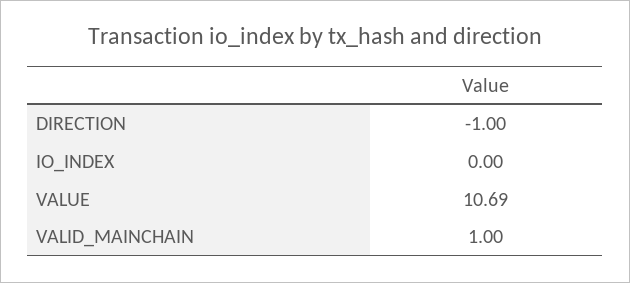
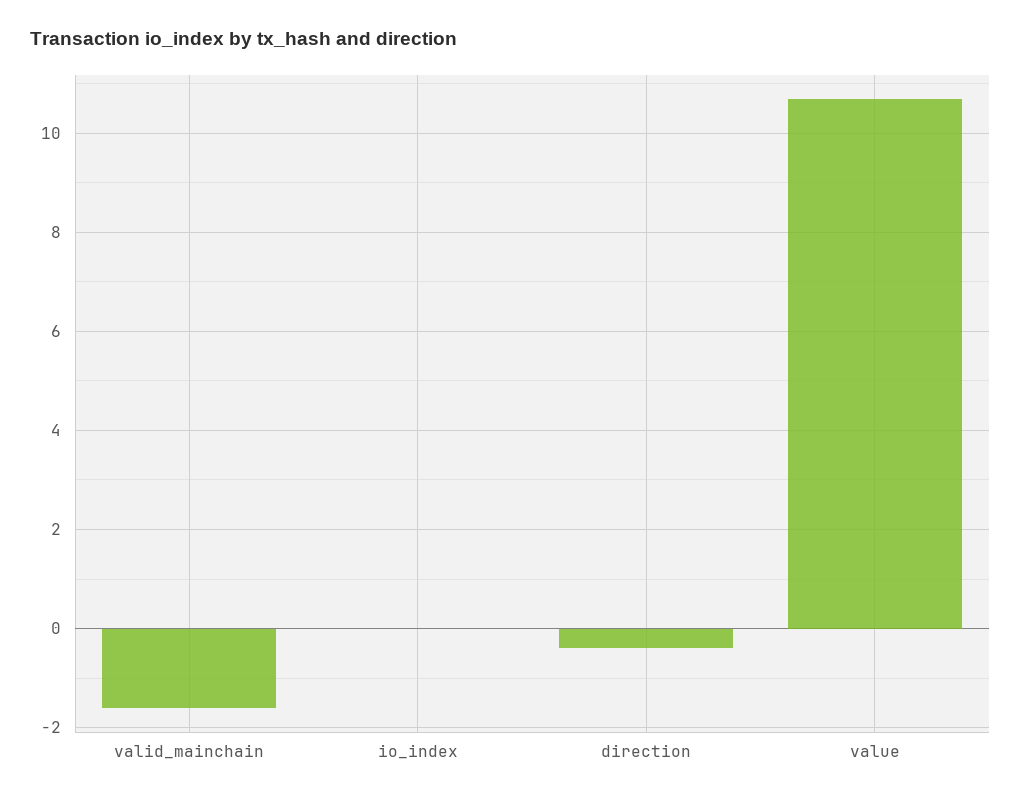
DIRECTION: -1 -> -0.4
VALID_MAINCHAIN: 1 -> -1.6

